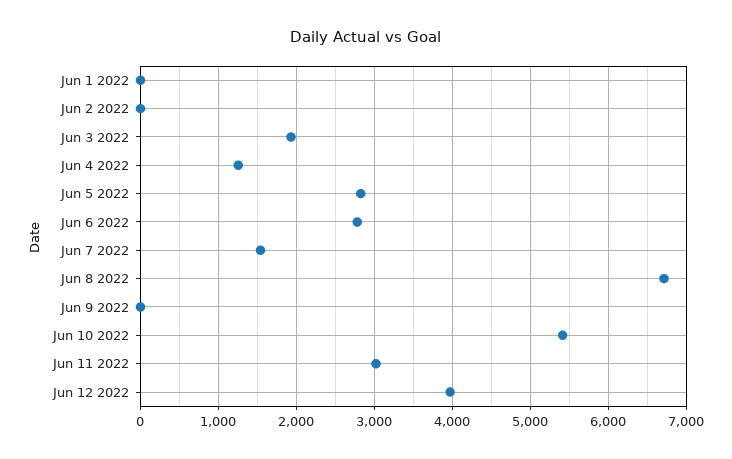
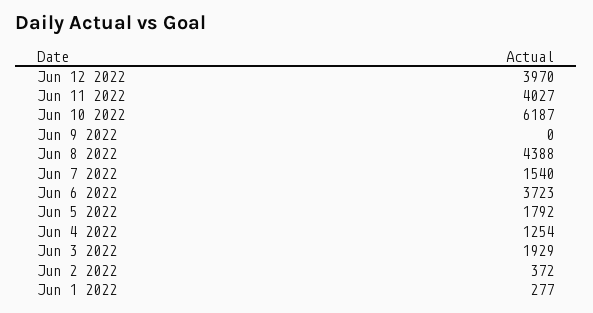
Jun 1 2022: 0 -> 277
Jun 2 2022: 0 -> 372
Jun 5 2022: 2800 -> 1792
Jun 6 2022: 2800 -> 3723
Jun 8 2022: 6700 -> 4388
Jun 10 2022: 5400 -> 6187
Jun 11 2022: 3000 -> 4027

